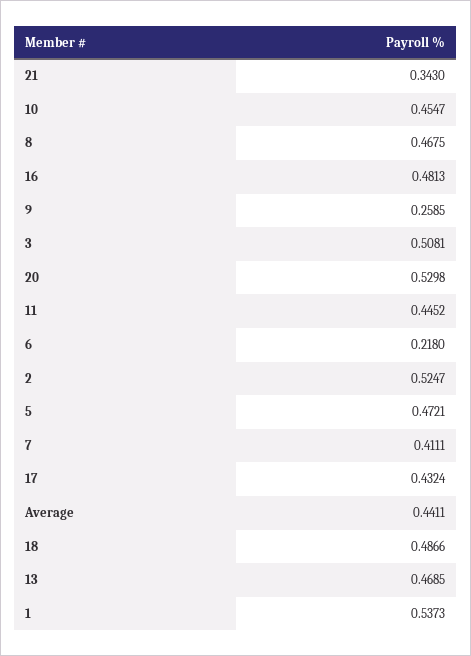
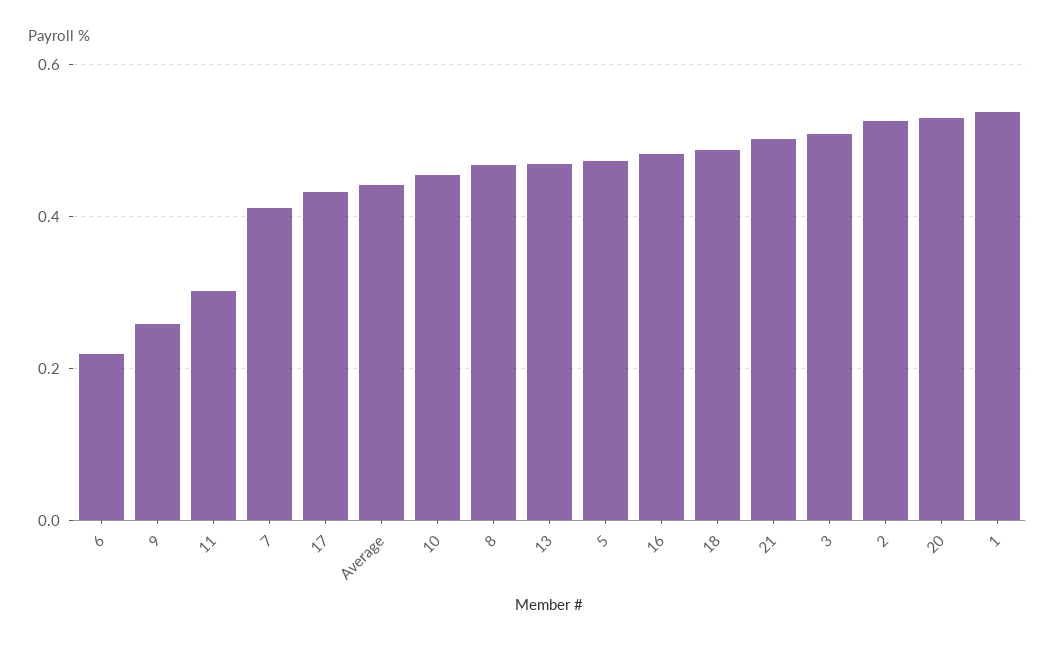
21: 0.343 -> 0.5
11: 0.4452 -> 0.3

